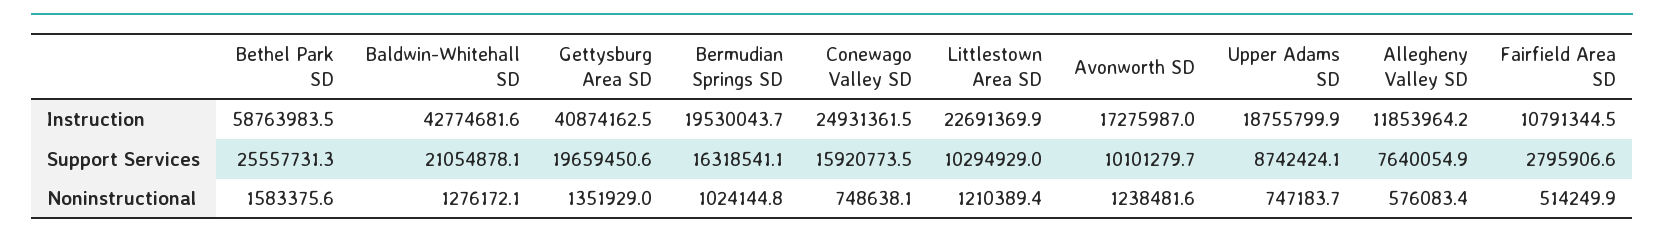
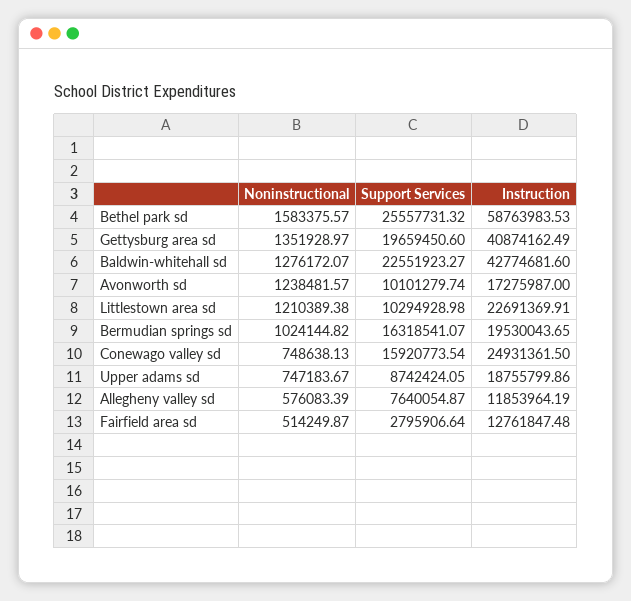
Fairfield Area SD, Instruction: 10791344.5 -> 12761847.48
Baldwin-Whitehall SD, Support Services: 21054878.1 -> 22551923.27

